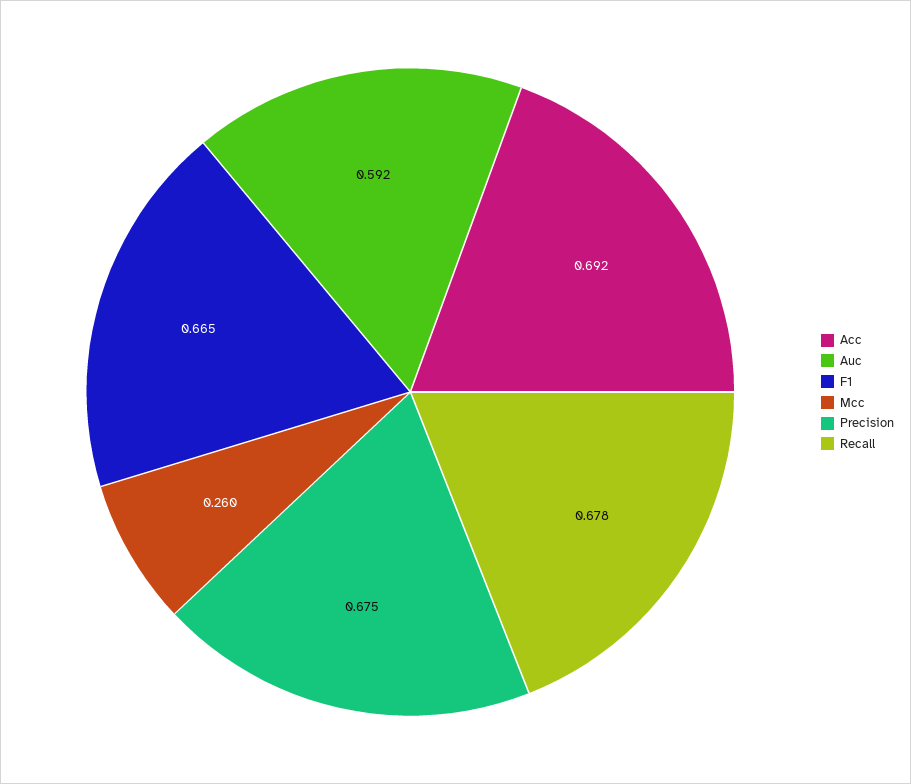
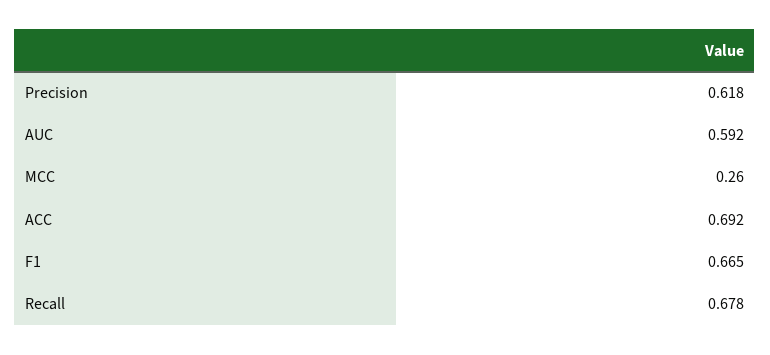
Precision: 0.675 -> 0.618

